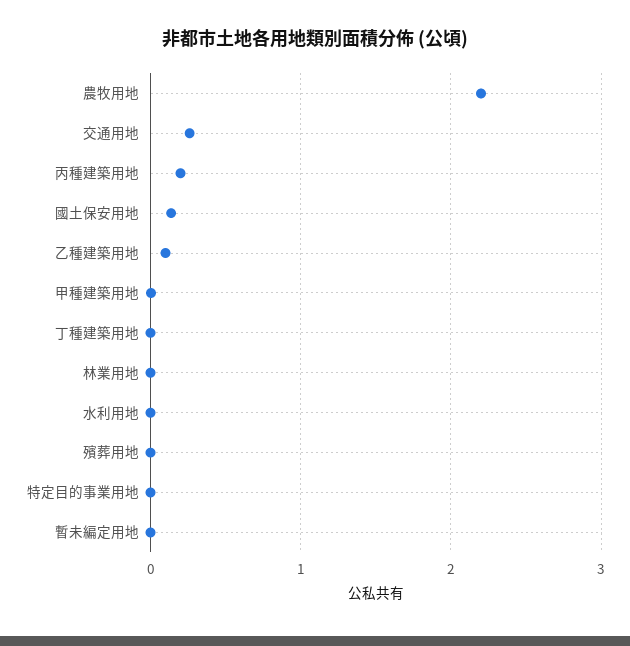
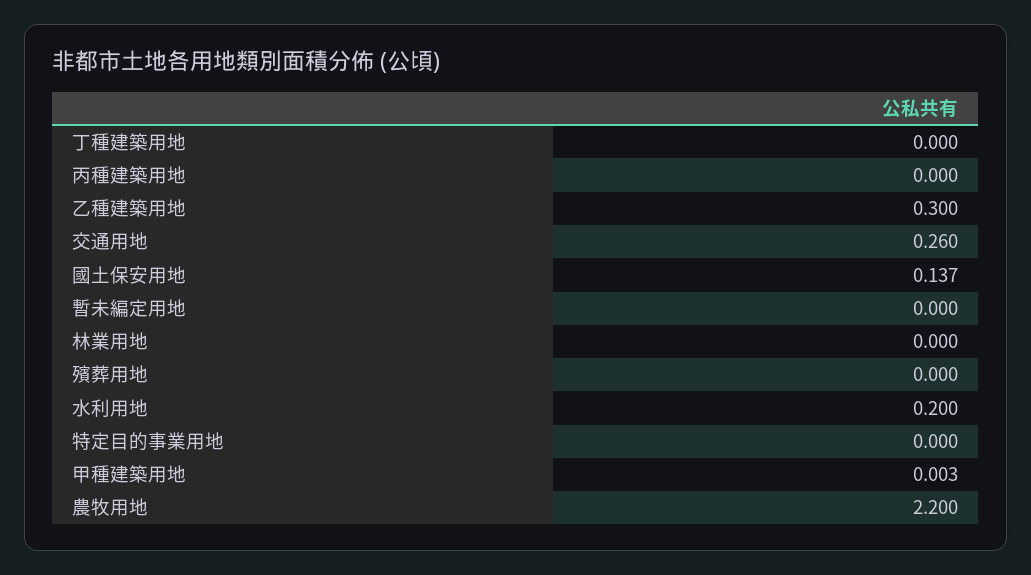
丙種建築用地: 0.2 -> 0
乙種建築用地: 0.1 -> 0.3
水利用地: 0 -> 0.2

